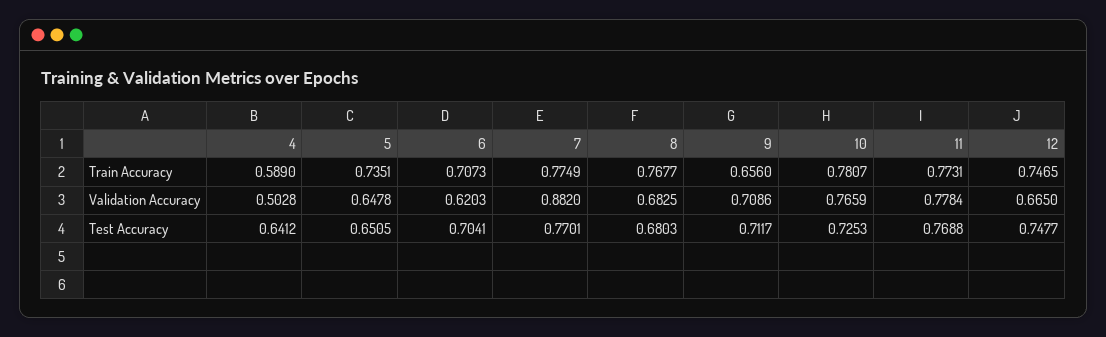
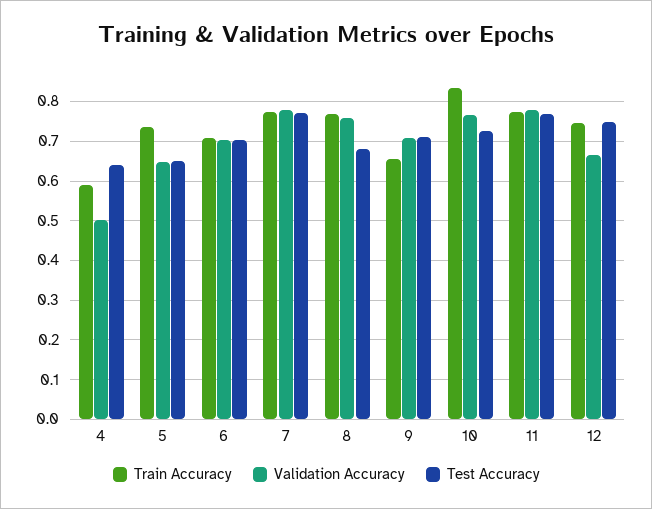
Train Accuracy, 10: 0.7807 -> 0.84
Validation Accuracy, 6: 0.6203 -> 0.7
Validation Accuracy, 7: 0.882 -> 0.78
Validation Accuracy, 8: 0.6825 -> 0.76

